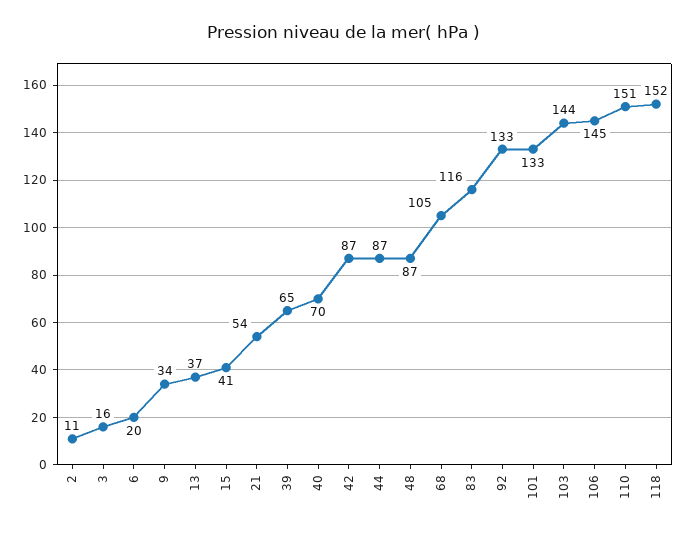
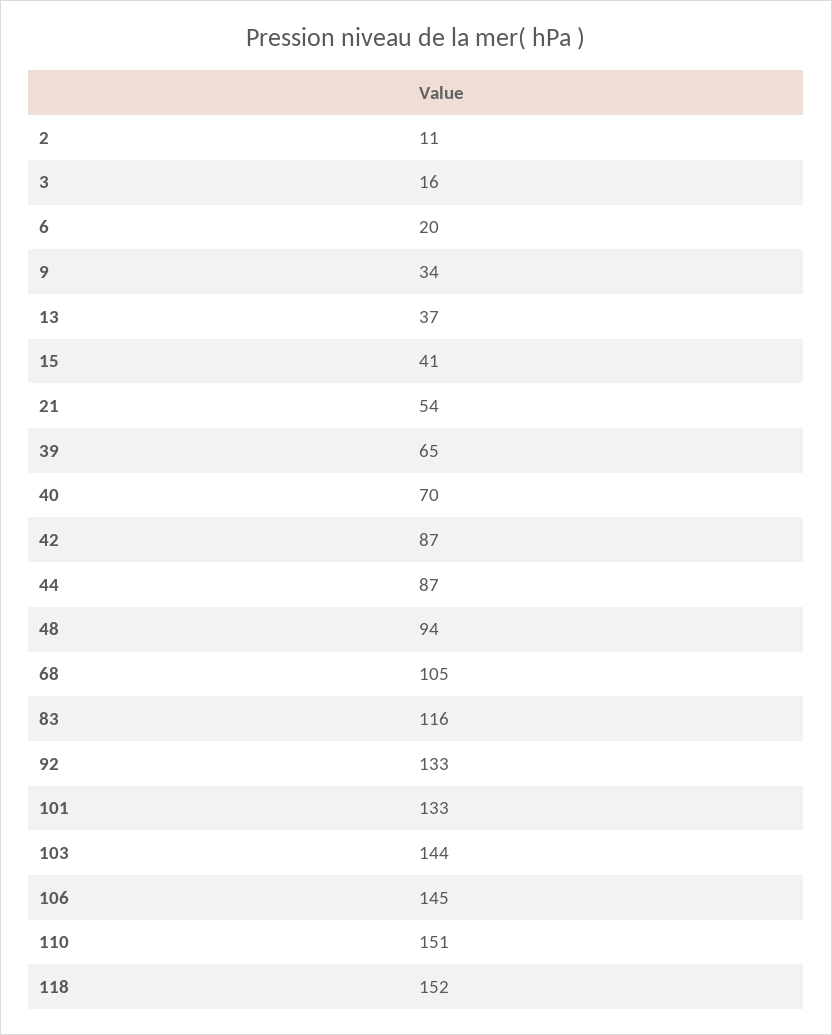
48: 87 -> 94

